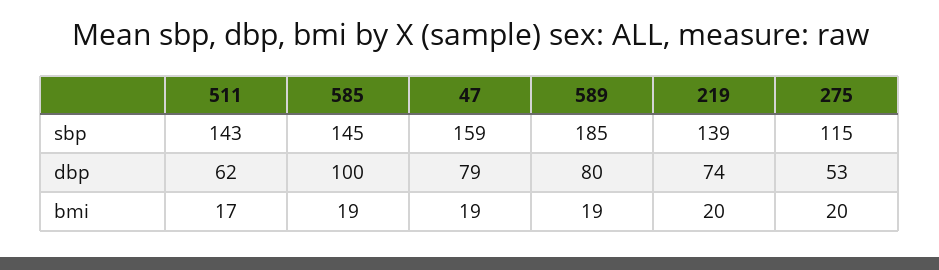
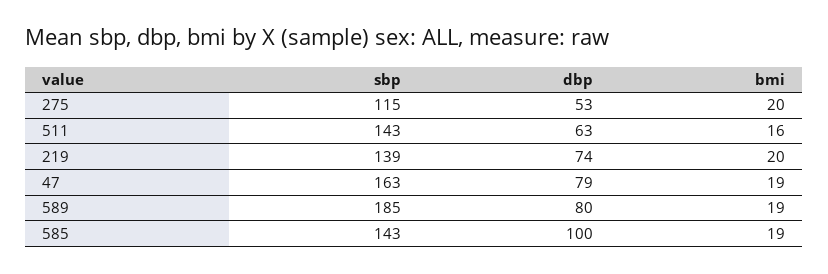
585, sbp: 145 -> 143
47, sbp: 159 -> 163
511, dbp: 62 -> 63
511, bmi: 17 -> 16

